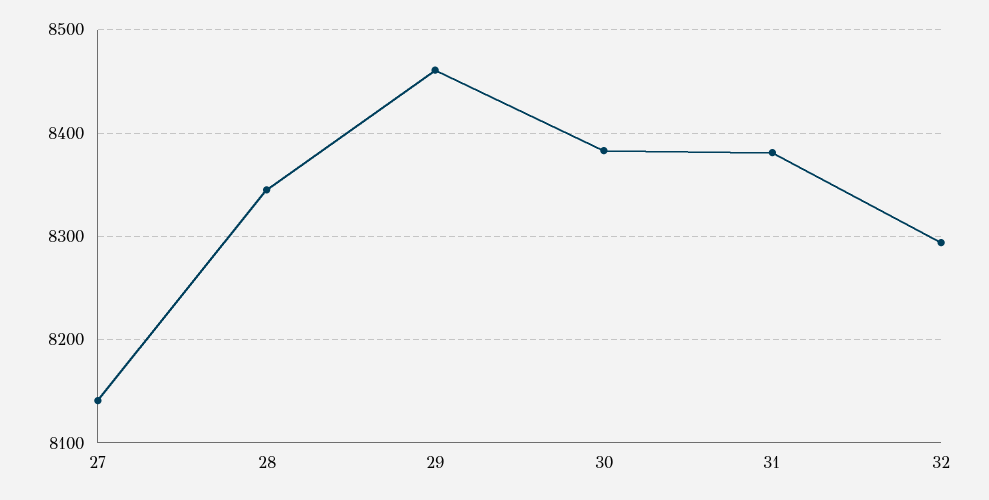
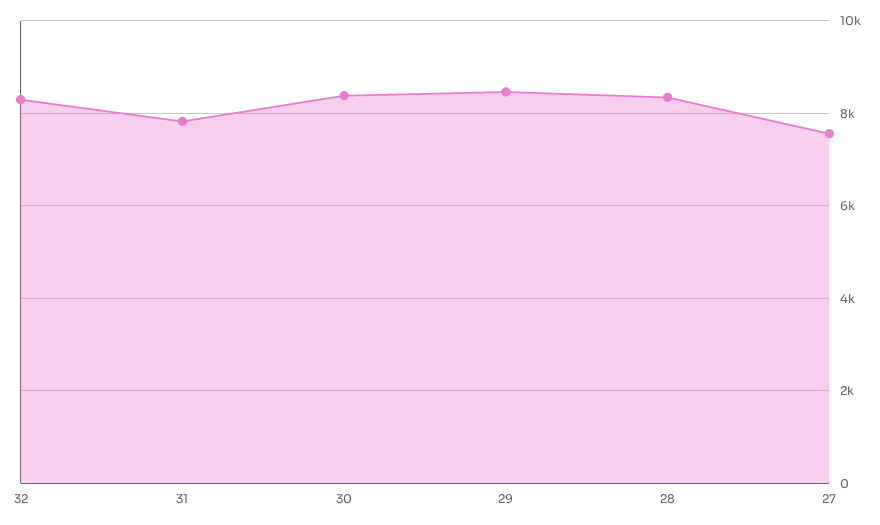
27: 8140 -> 7600
31: 8380 -> 7800

